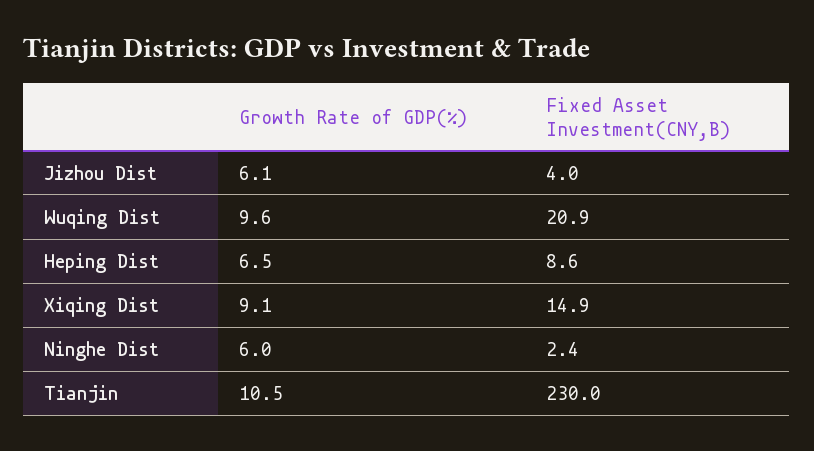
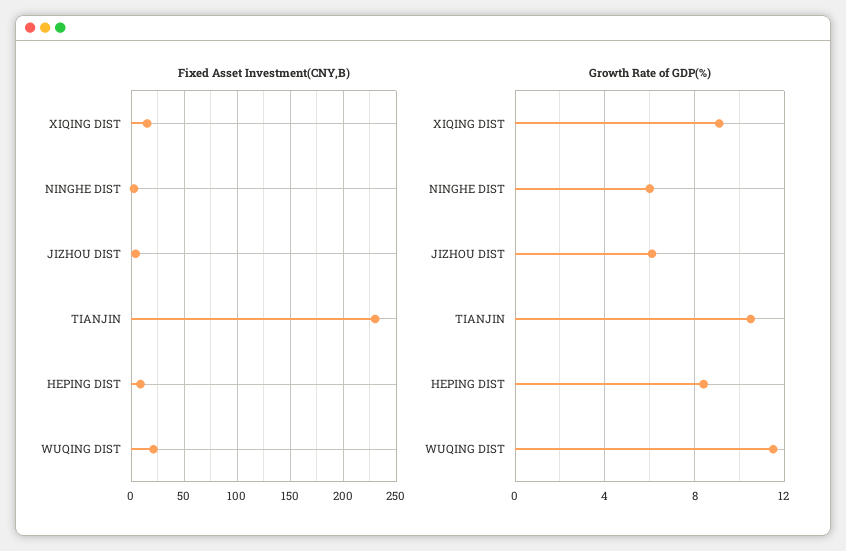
Growth Rate of GDP(%), Wuqing Dist: 9.6 -> 11.5
Growth Rate of GDP(%), Heping Dist: 6.5 -> 8.5

